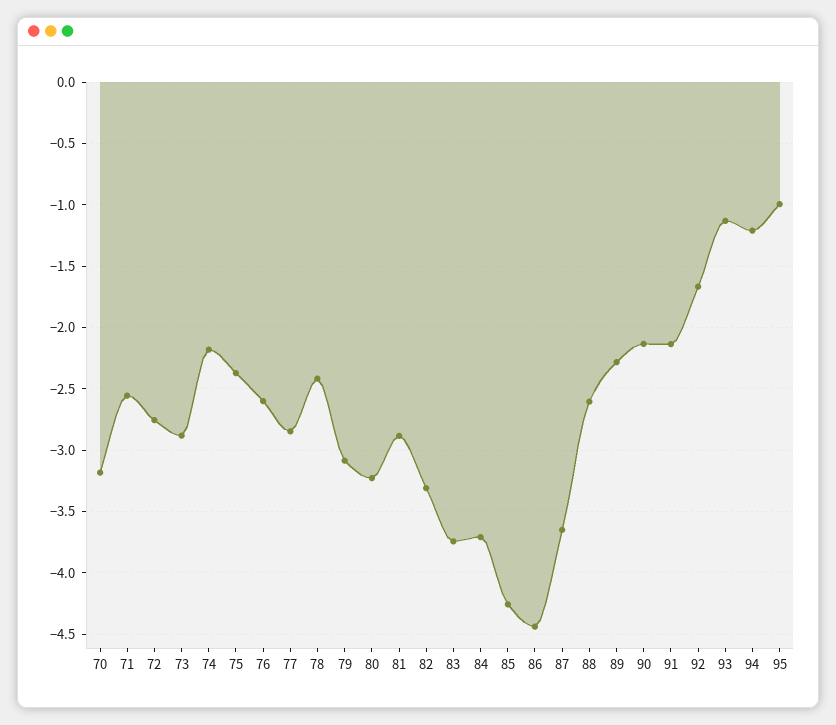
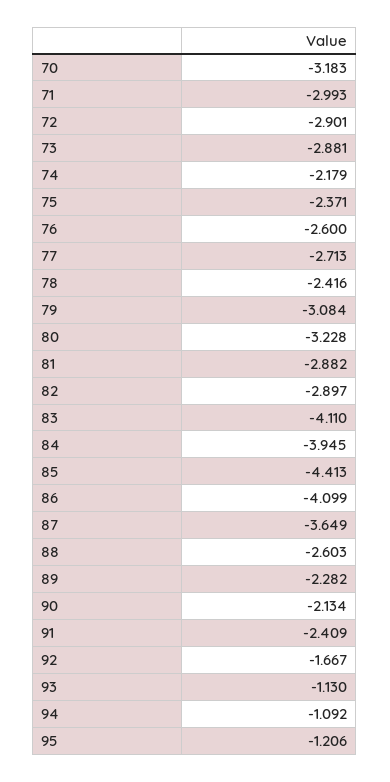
71: -2.55 -> -2.993
72: -2.75 -> -2.901
77: -2.85 -> -2.713
82: -3.3 -> -2.897
83: -3.75 -> -4.11
84: -3.7 -> -3.945
85: -4.25 -> -4.413
86: -4.45 -> -4.099
91: -2.15 -> -2.409
94: -1.2 -> -1.092
95: -1 -> -1.206

